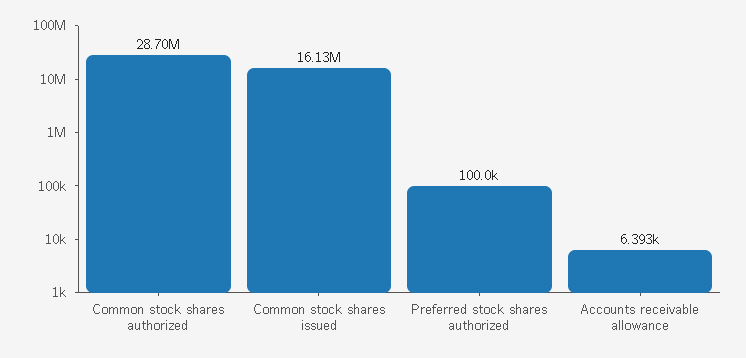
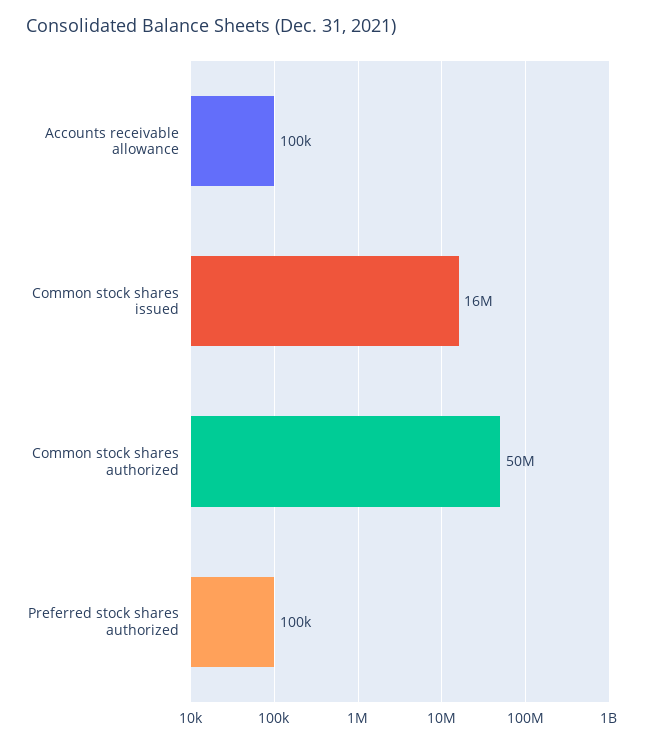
Common stock shares authorized: 28700000 -> 50000000
Accounts receivable allowance: 6393 -> 100000

